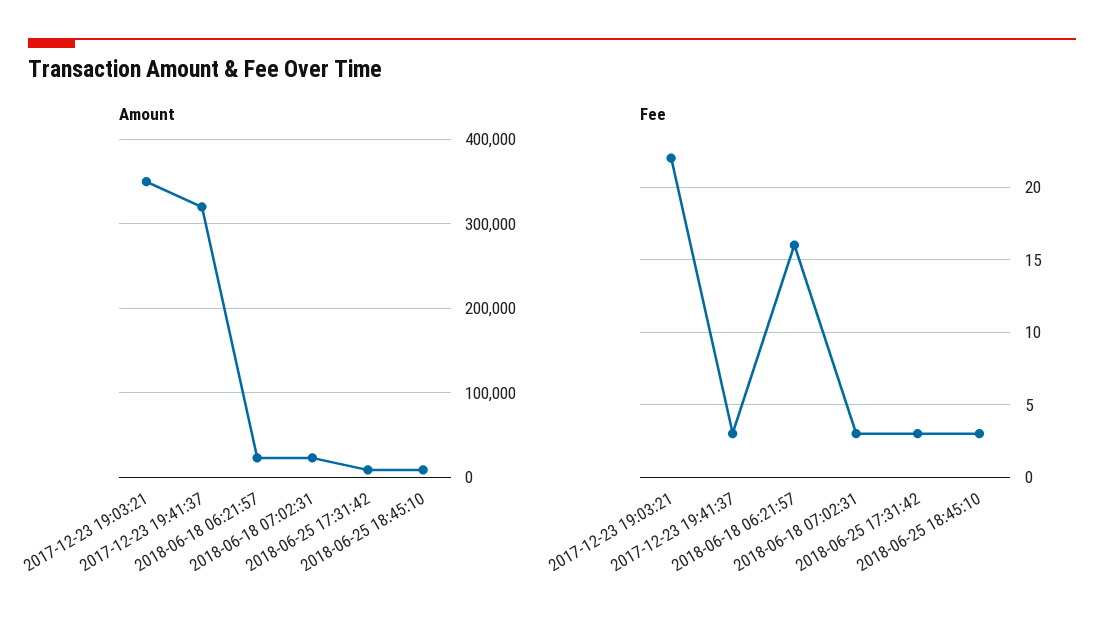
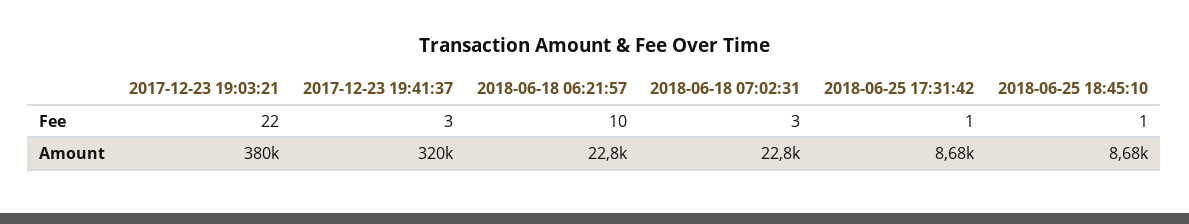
Amount, 2017-12-23 19:03:21: 350000 -> 380000
Fee, 2018-06-18 06:21:57: 16 -> 10
Fee, 2018-06-25 17:31:42: 3 -> 1
Fee, 2018-06-25 18:45:10: 3 -> 1

